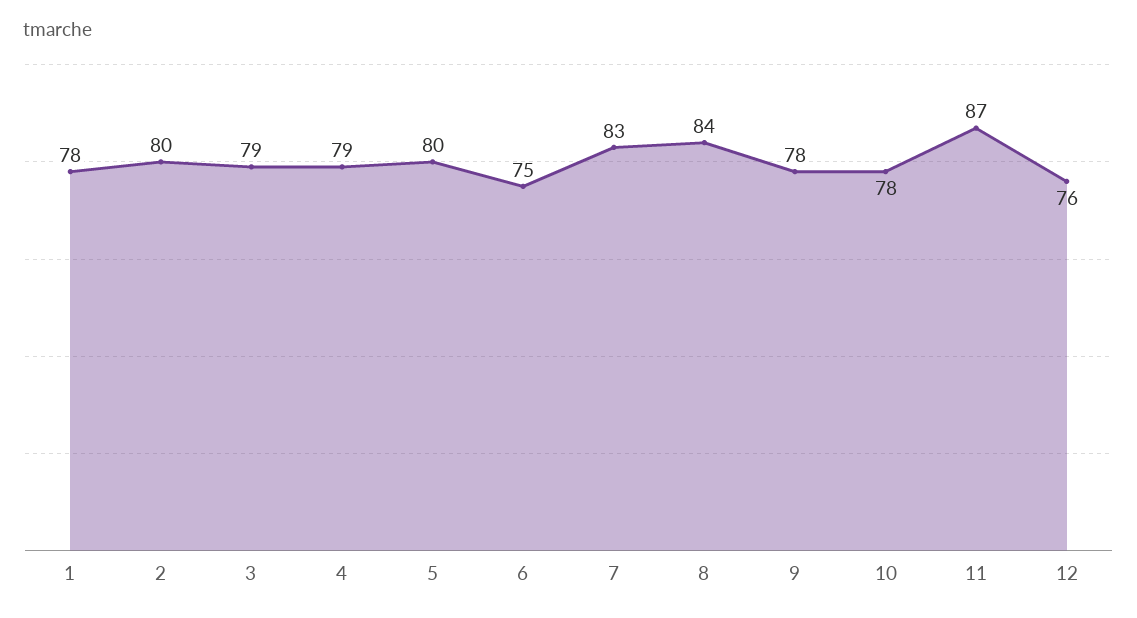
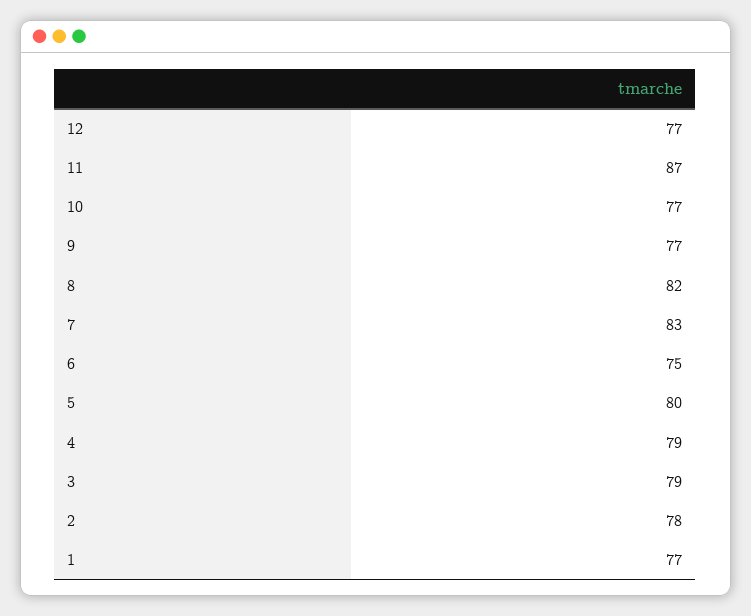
1: 78 -> 77
2: 80 -> 78
8: 84 -> 82
9: 78 -> 77
10: 78 -> 77
12: 76 -> 77

